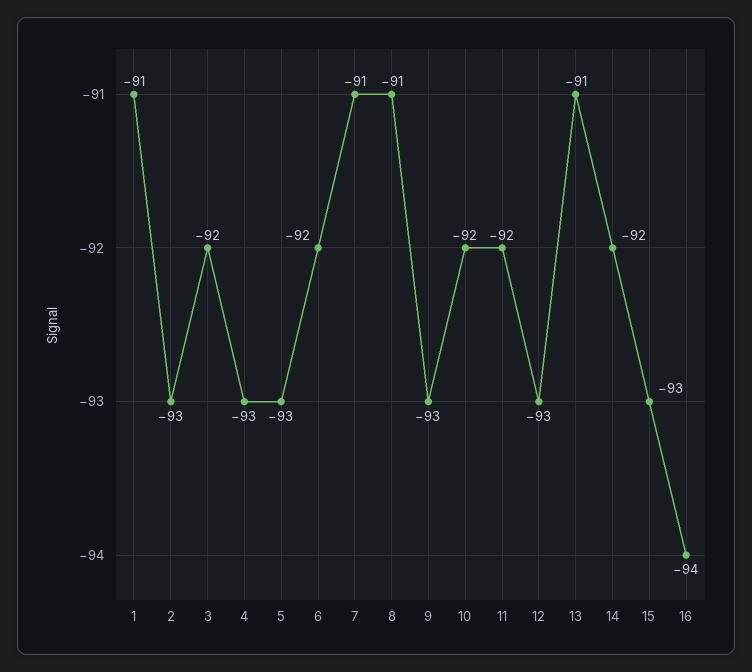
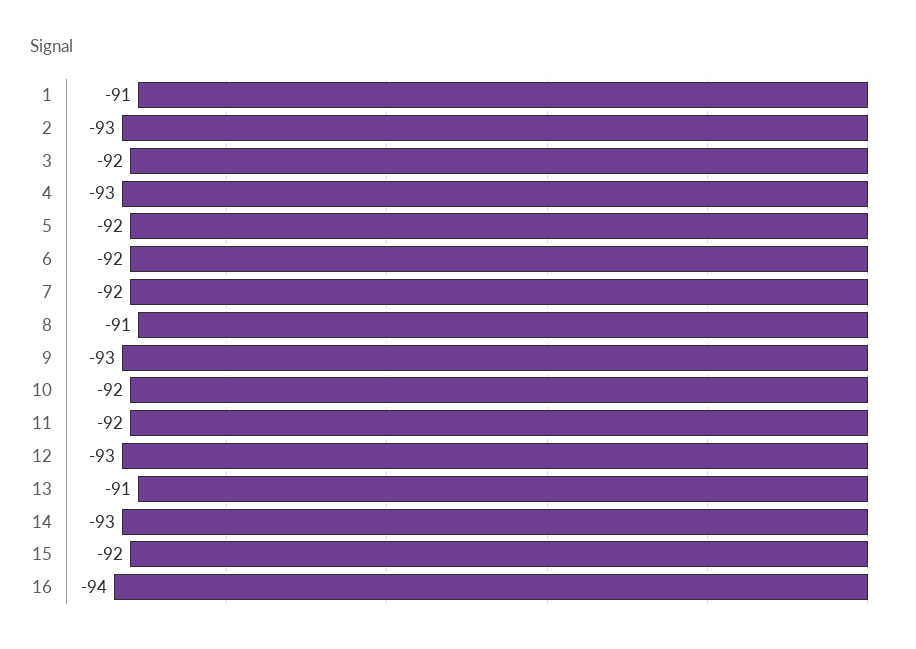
5: -93 -> -92
7: -91 -> -92
14: -92 -> -93
15: -93 -> -92

